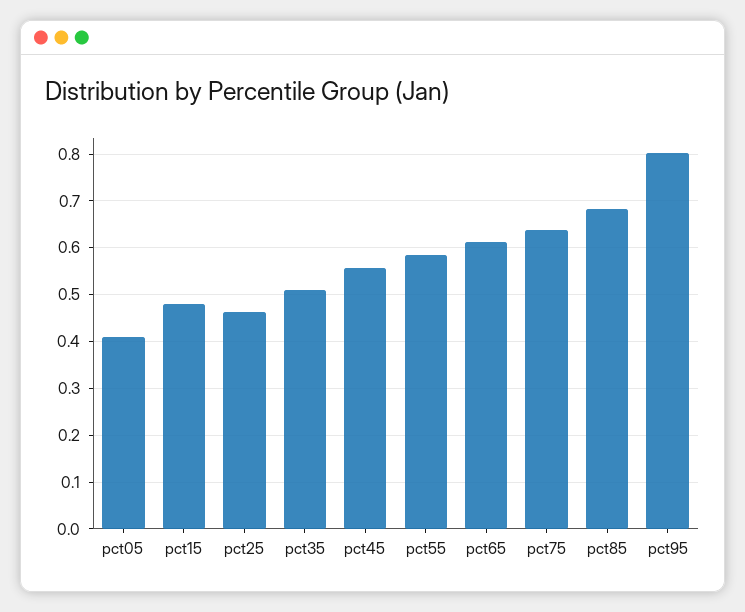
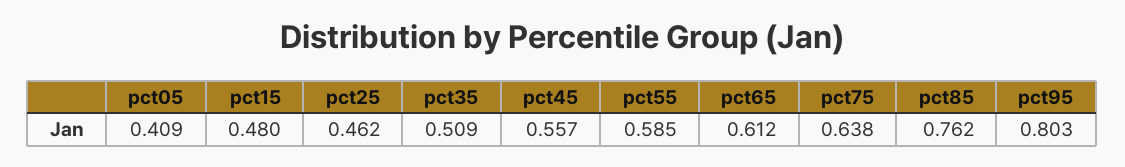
pct85: 0.68 -> 0.762

